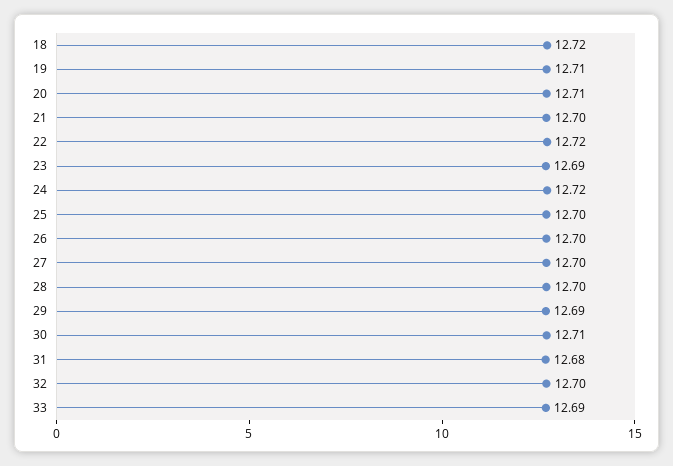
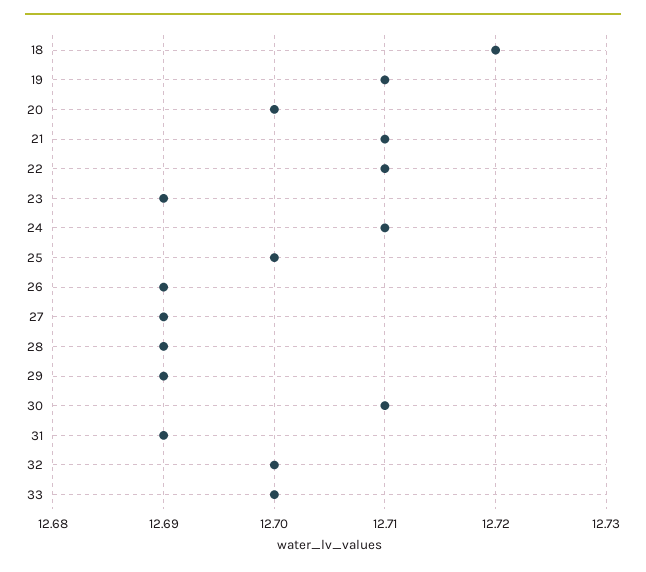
20: 12.71 -> 12.7
21: 12.7 -> 12.71
22: 12.72 -> 12.71
24: 12.72 -> 12.71
26: 12.7 -> 12.69
27: 12.7 -> 12.69
28: 12.7 -> 12.69
31: 12.68 -> 12.69
33: 12.69 -> 12.7

